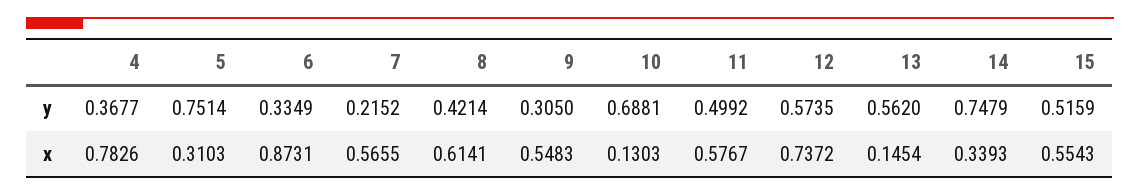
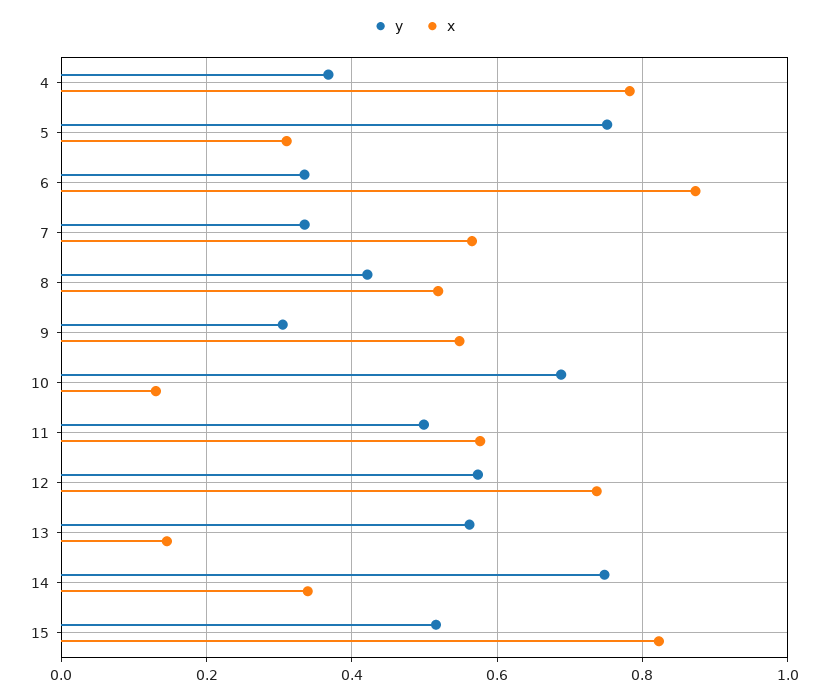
y, 7: 0.2152 -> 0.34
x, 8: 0.6141 -> 0.52
x, 15: 0.5543 -> 0.82

